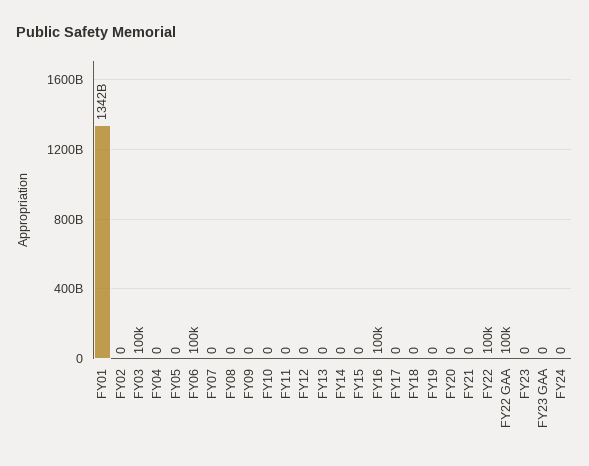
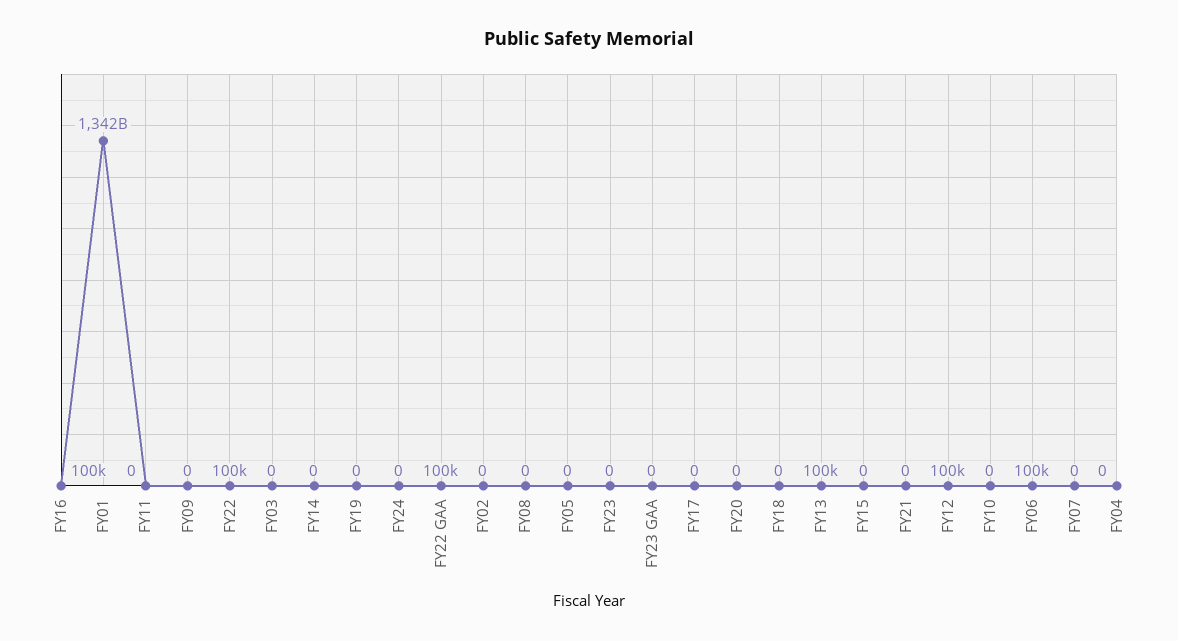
FY03: 100000 -> 0
FY12: 0 -> 100000
FY13: 0 -> 100000

